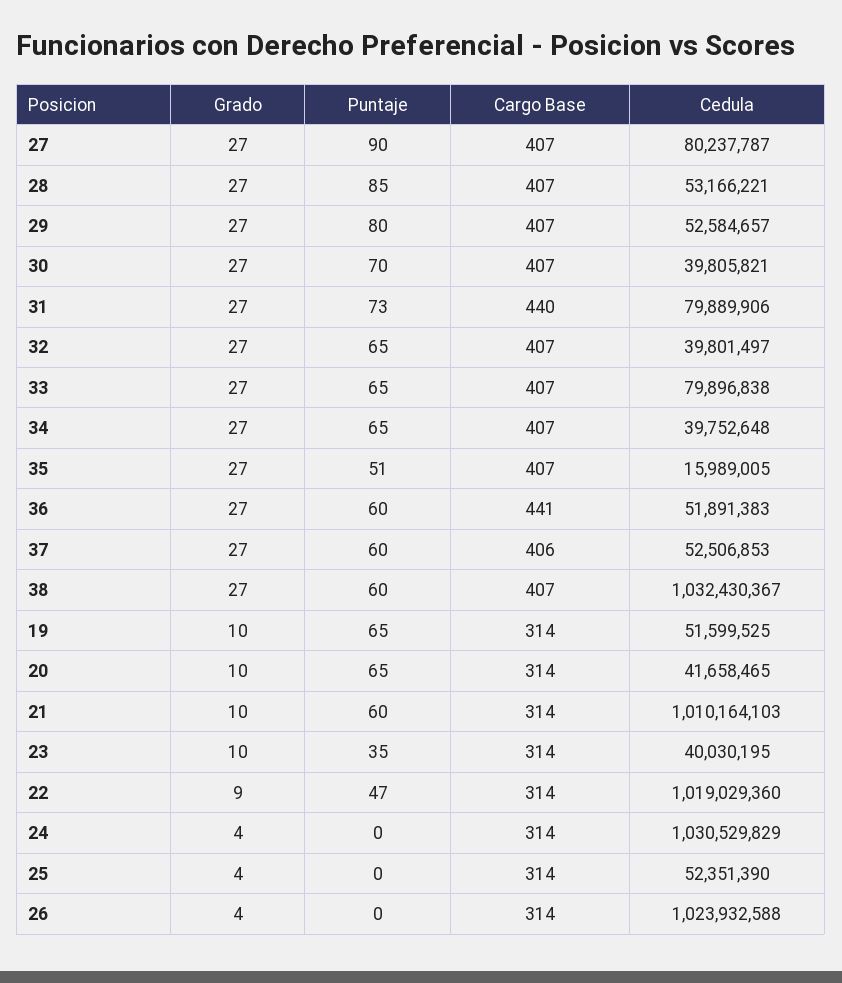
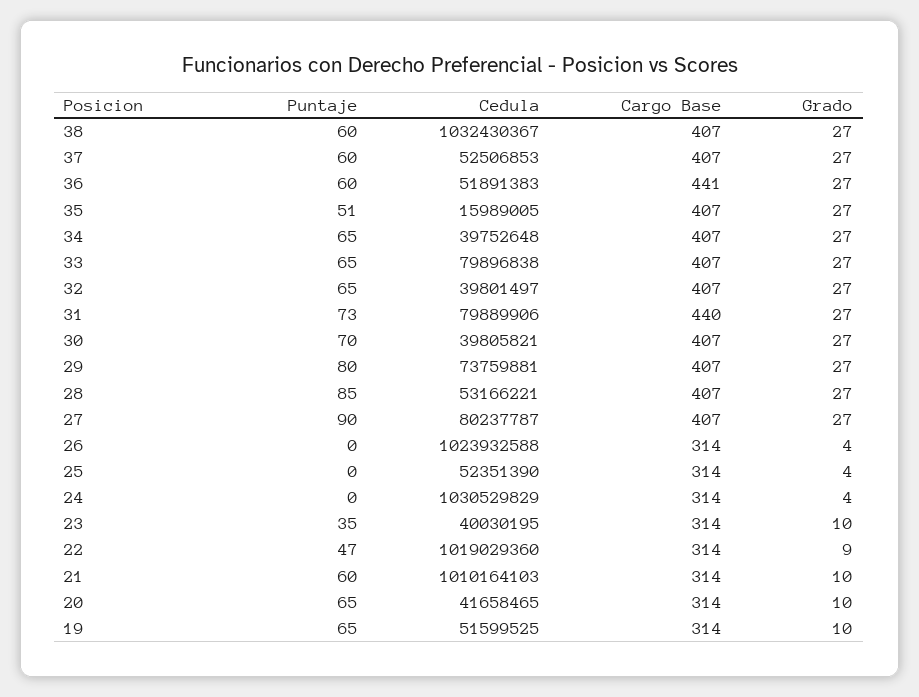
Cedula, 29: 52584657 -> 73759881
Cargo Base, 37: 406 -> 407

